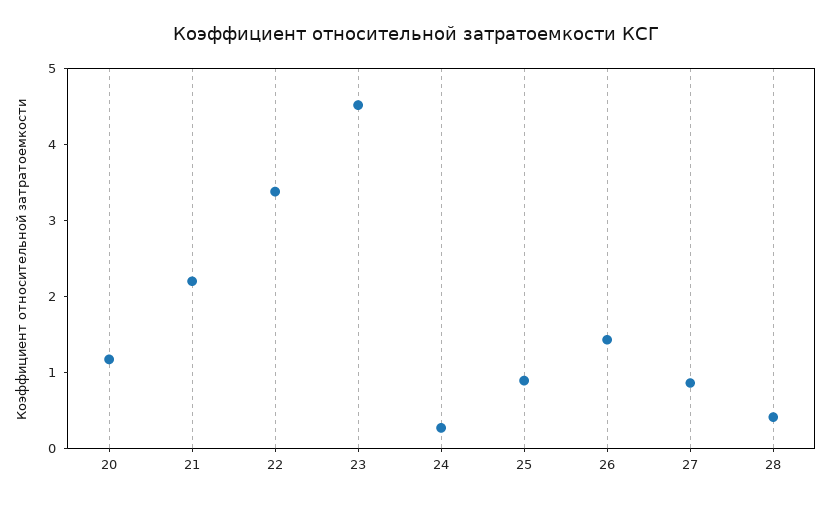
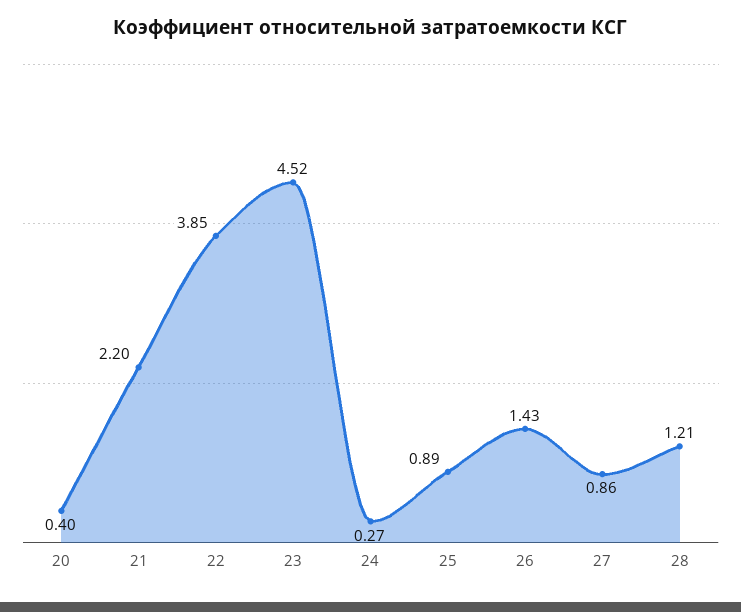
20: 1.2 -> 0.4
22: 3.4 -> 3.85
28: 0.4 -> 1.21

